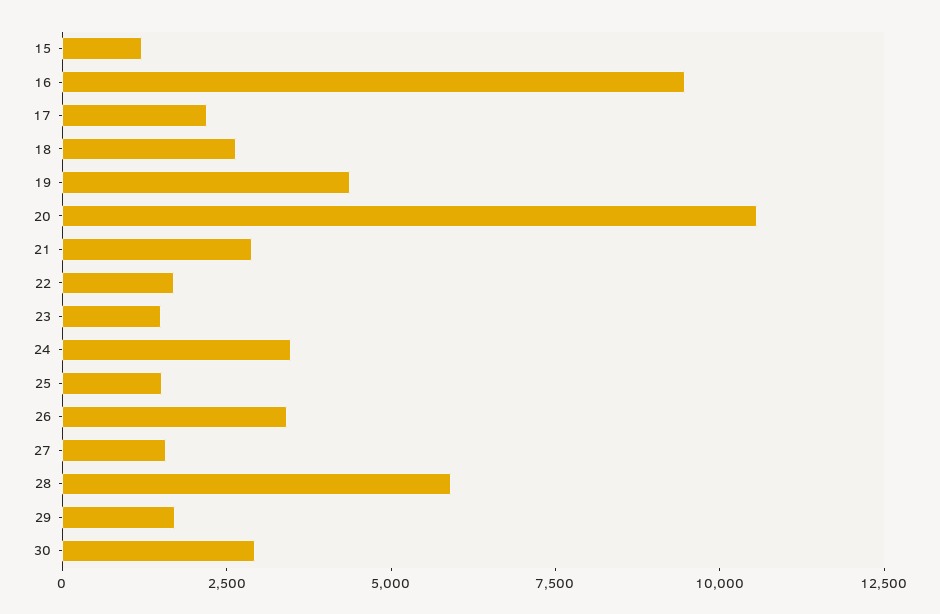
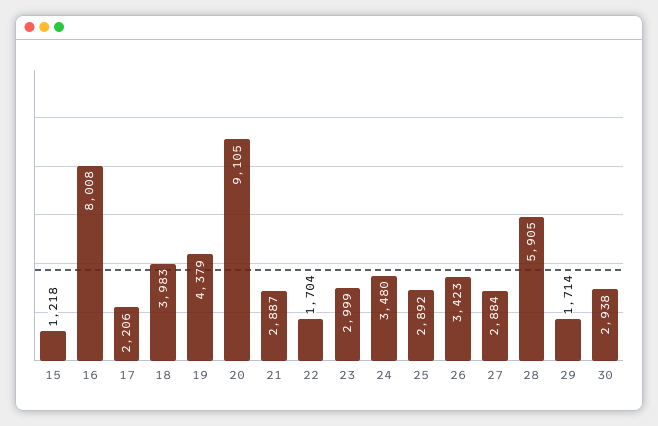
16: 9500 -> 8008
18: 2500 -> 3983
20: 10500 -> 9105
23: 1500 -> 2999
25: 1500 -> 2892
27: 1500 -> 2884

